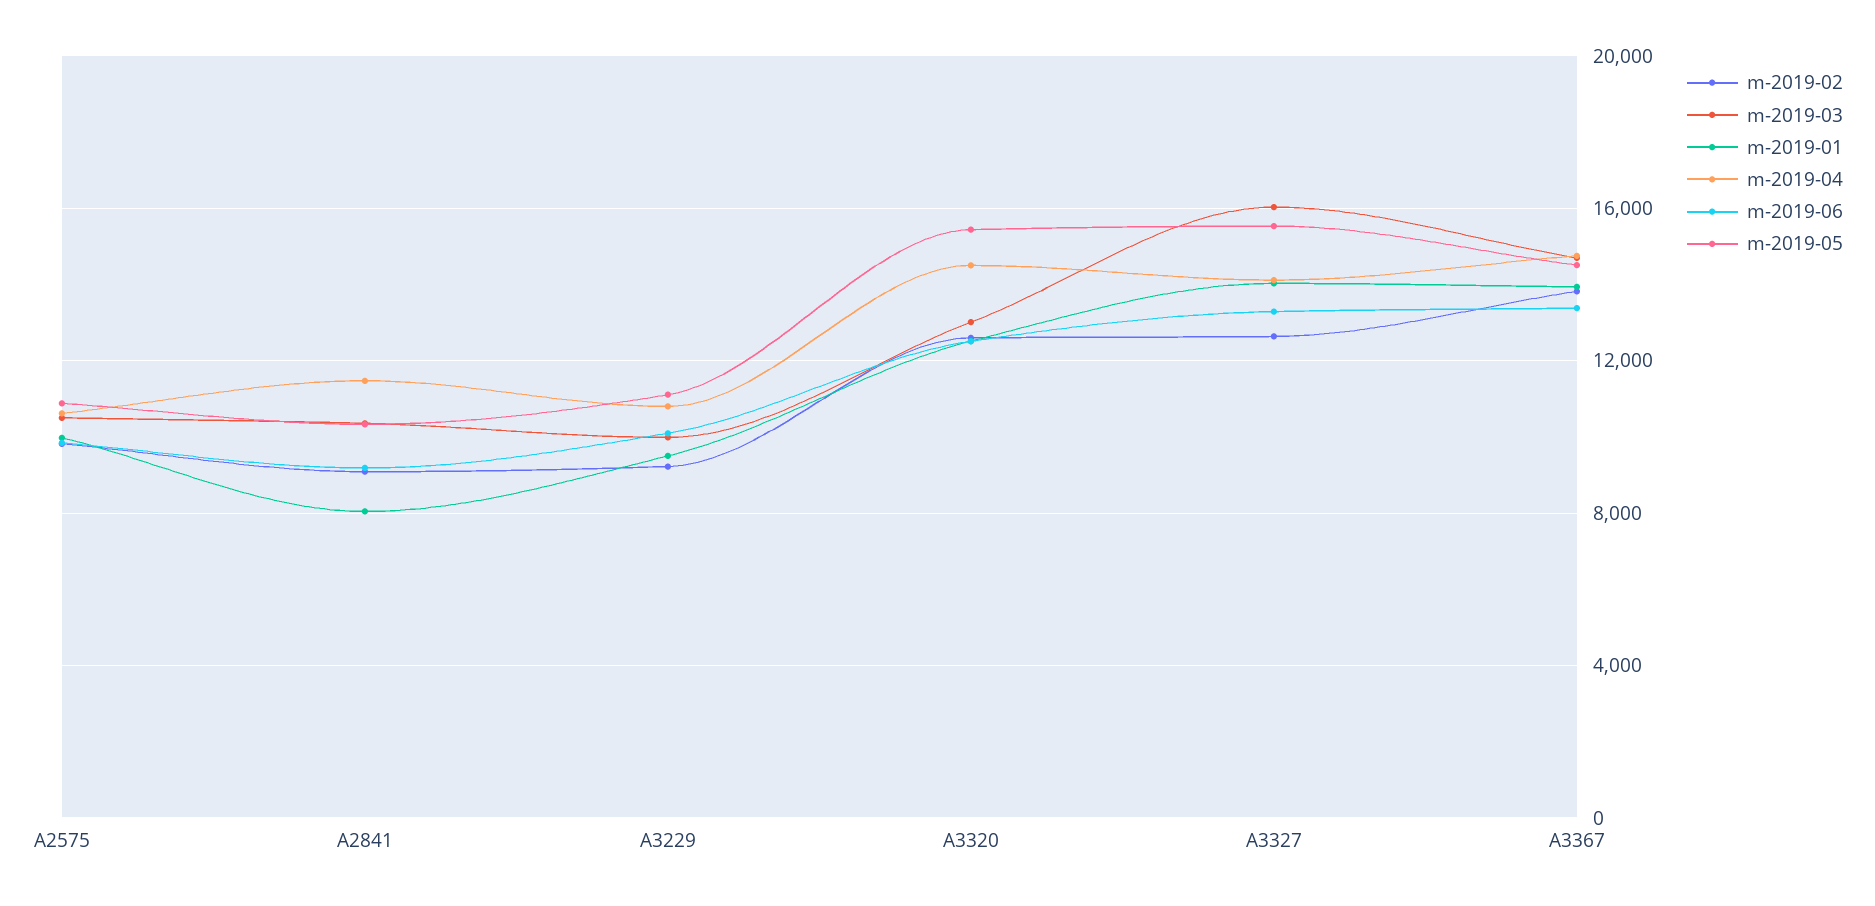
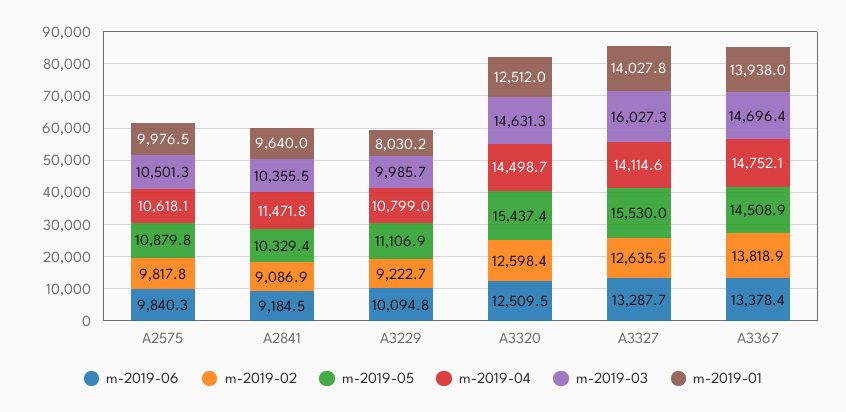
m-2019-01, A2841: 8000 -> 9640
m-2019-01, A3229: 9500 -> 8030.2
m-2019-03, A3320: 13000 -> 14631.3

